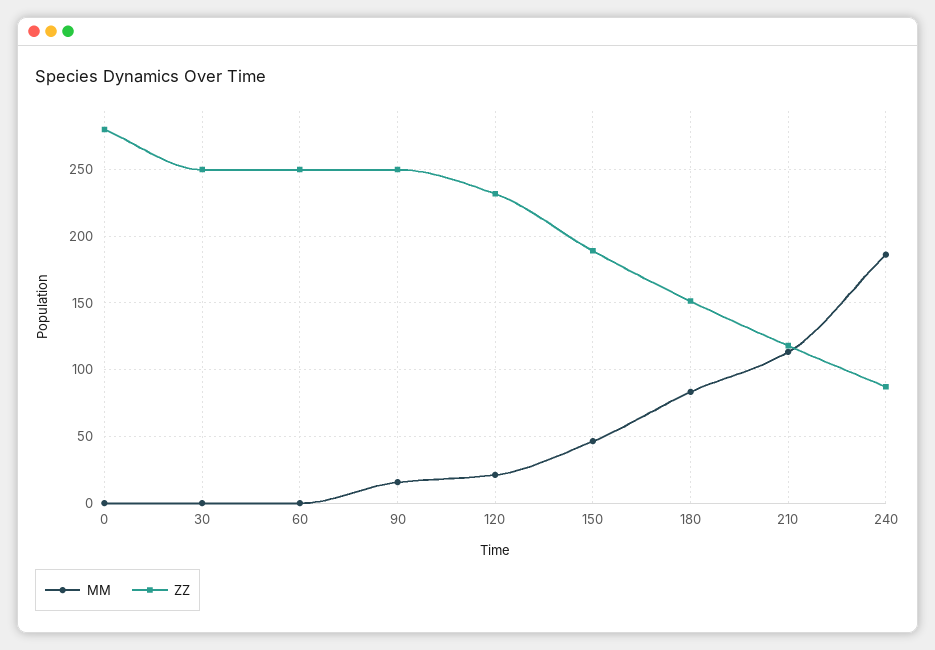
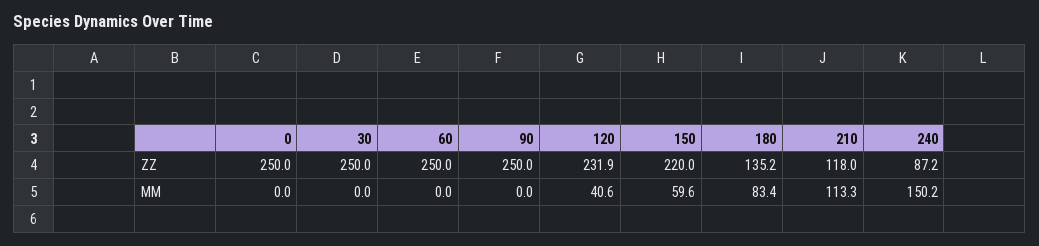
ZZ, 0: 280 -> 250
MM, 90: 15 -> 0
MM, 120: 20 -> 40.6
MM, 150: 45 -> 59.6
ZZ, 150: 190 -> 220
ZZ, 180: 150 -> 135.2
MM, 240: 185 -> 150.2

